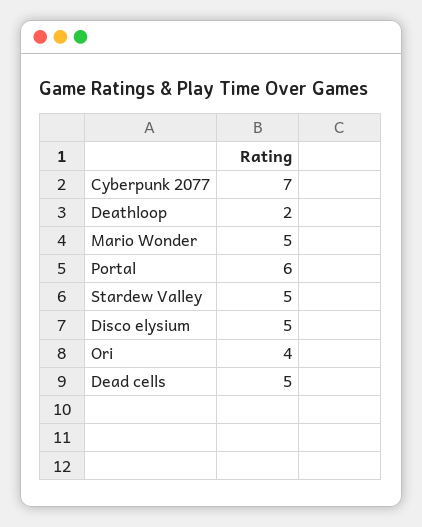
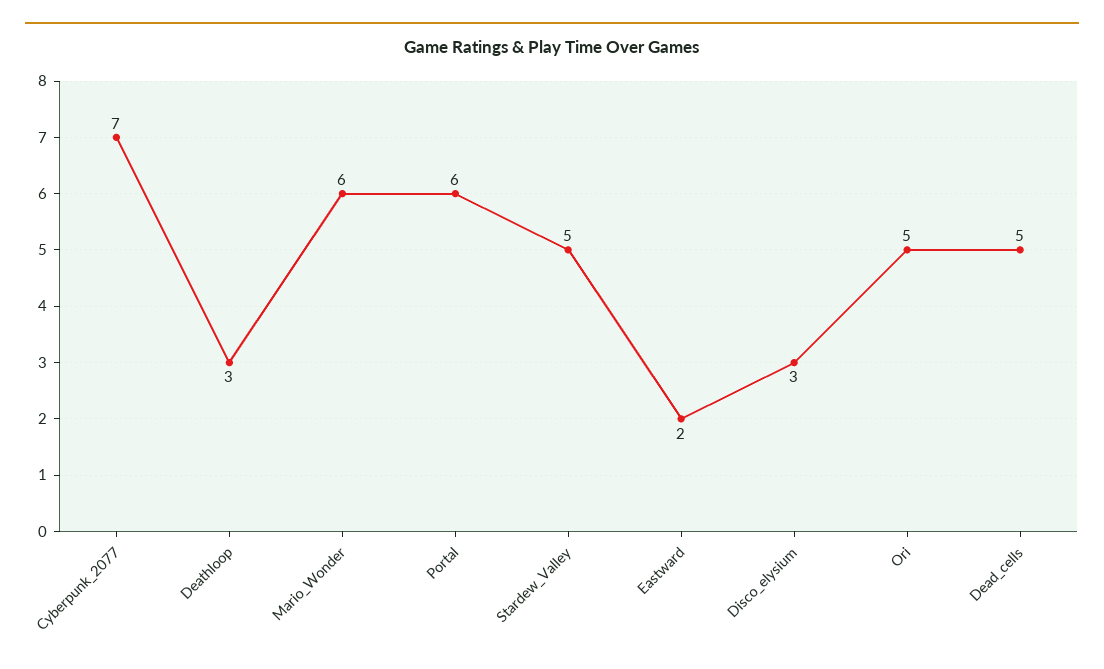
Deathloop: 2 -> 3
Mario Wonder: 5 -> 6
Disco elysium: 5 -> 3
Ori: 4 -> 5
Eastward: none -> 2

